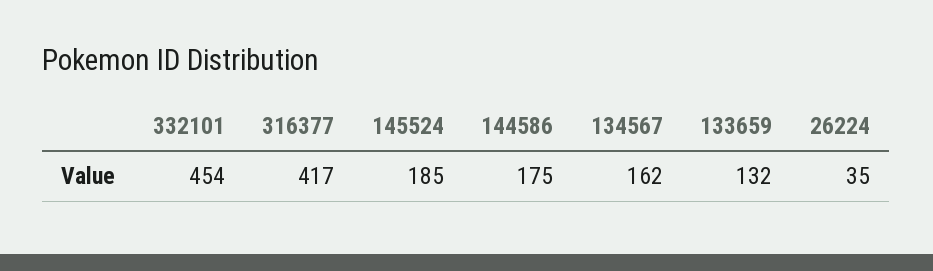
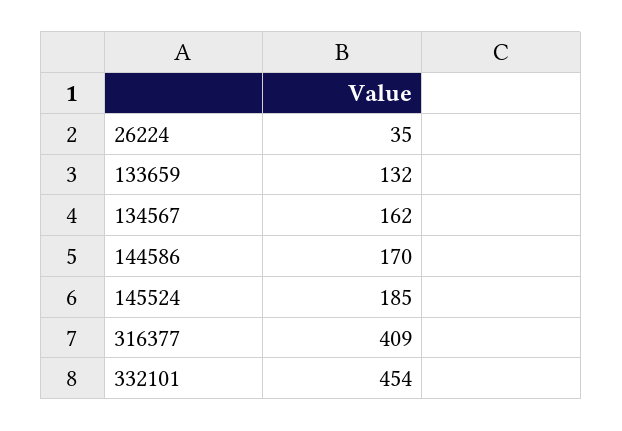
316377: 417 -> 409
144586: 175 -> 170

